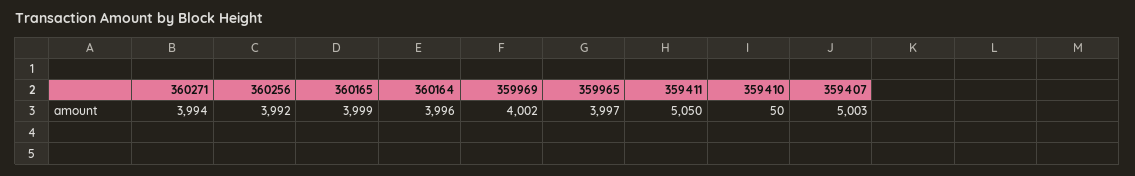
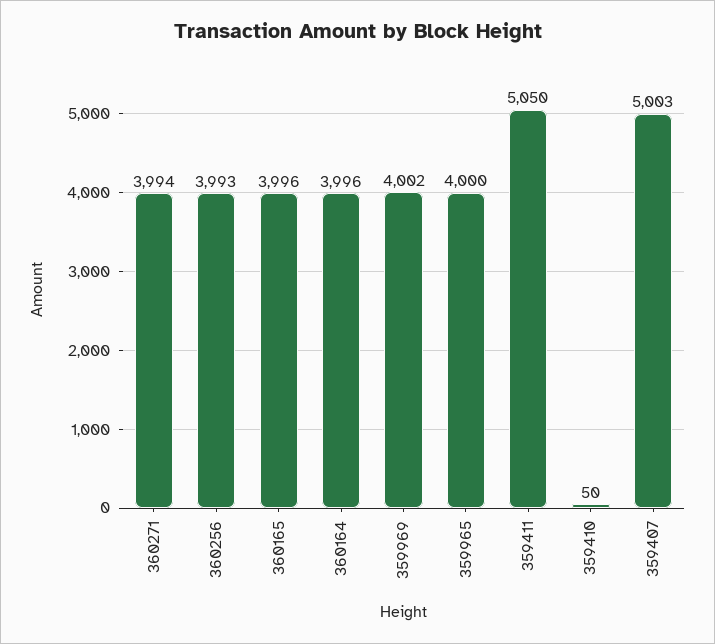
360256: 3992 -> 3993
360165: 3999 -> 3996
359965: 3997 -> 4000

